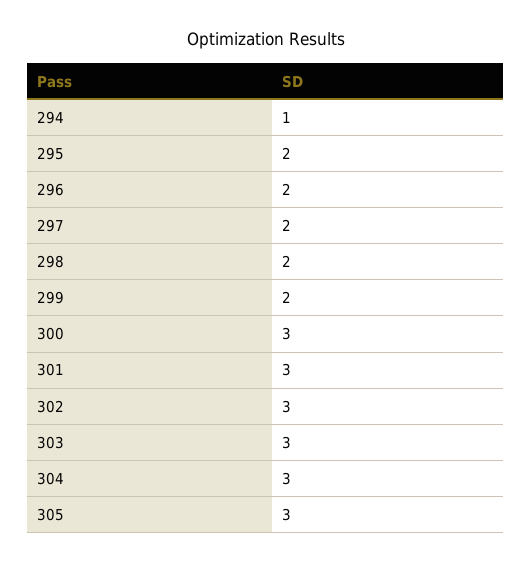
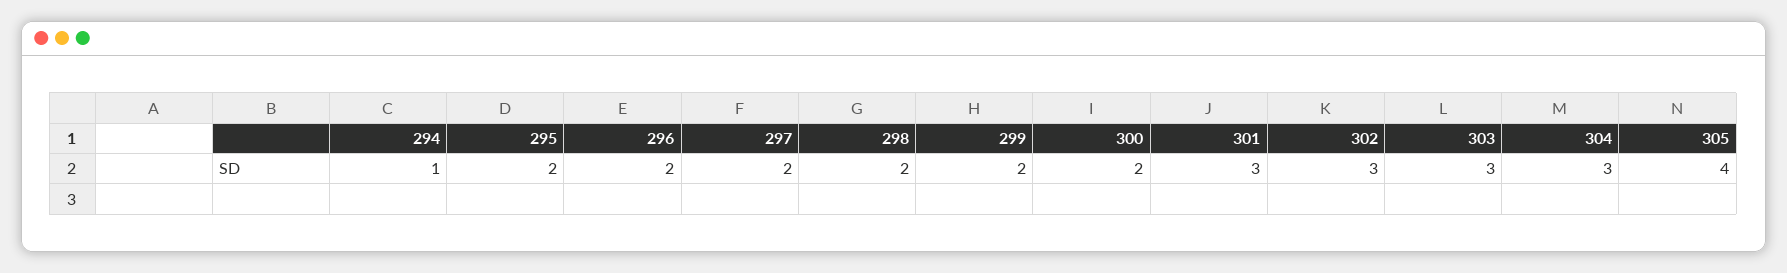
300: 3 -> 2
305: 3 -> 4

